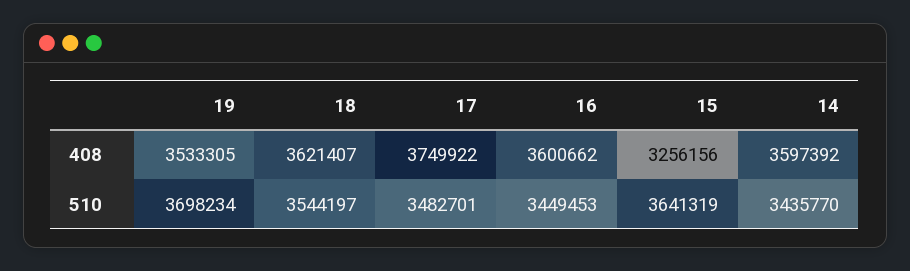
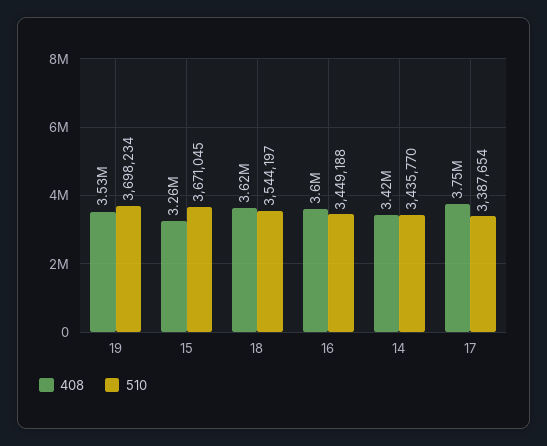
408, 14: 3597392 -> 3420000
510, 17: 3482701 -> 3387654
510, 16: 3449453 -> 3449188
510, 15: 3641319 -> 3671045

